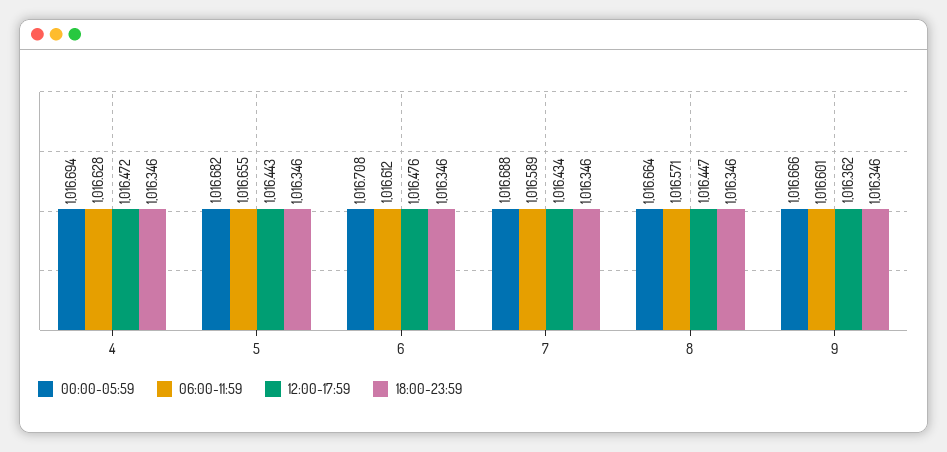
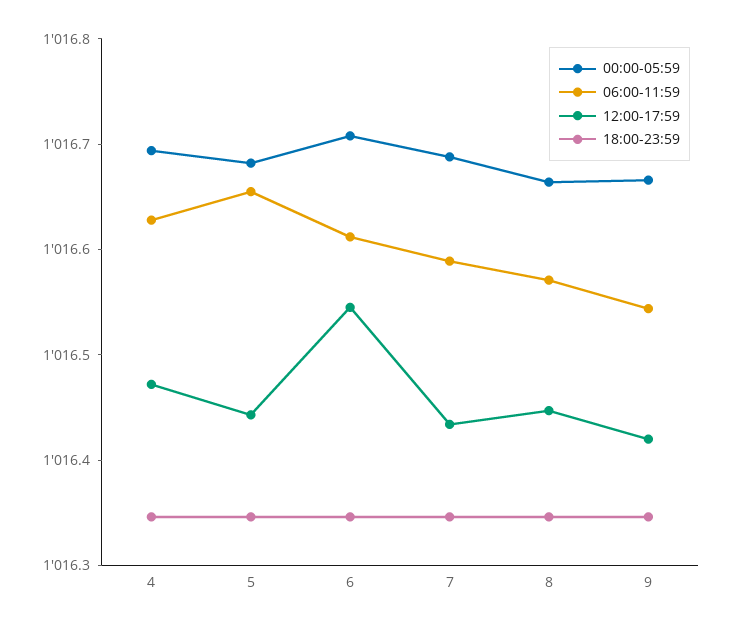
12:00-17:59, 6: 1016.476 -> 1016.54
06:00-11:59, 9: 1016.601 -> 1016.54
12:00-17:59, 9: 1016.362 -> 1016.42

